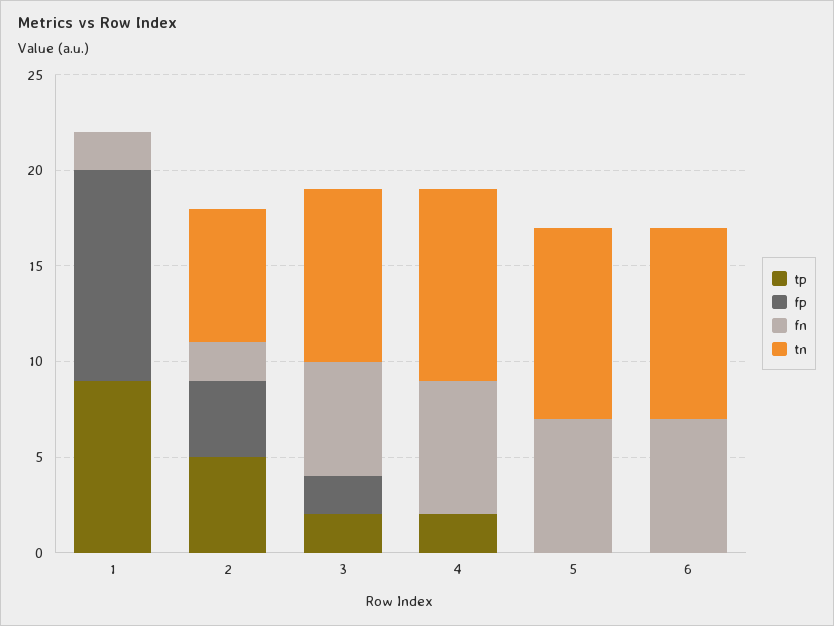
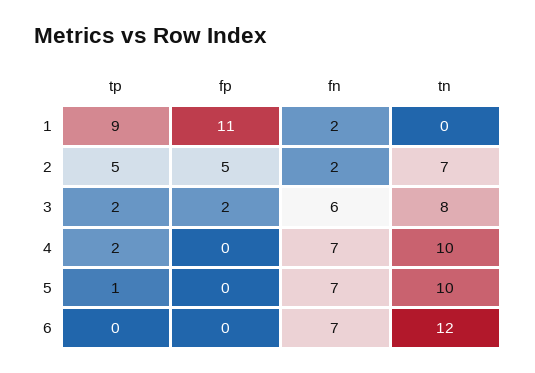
fp, 2: 4 -> 5
tn, 3: 9 -> 8
tp, 5: 0 -> 1
tn, 6: 10 -> 12

